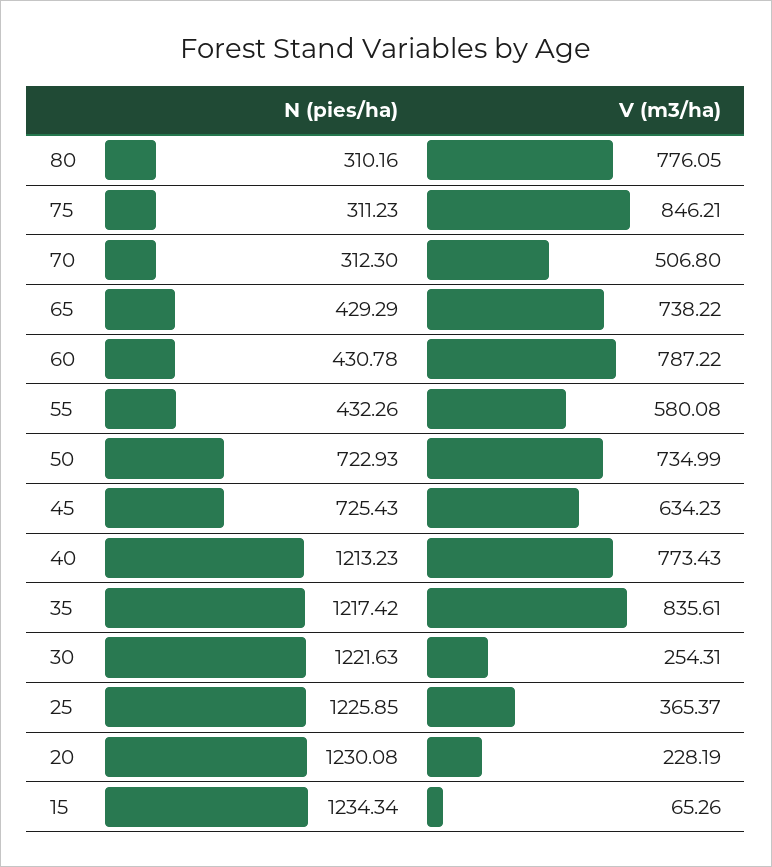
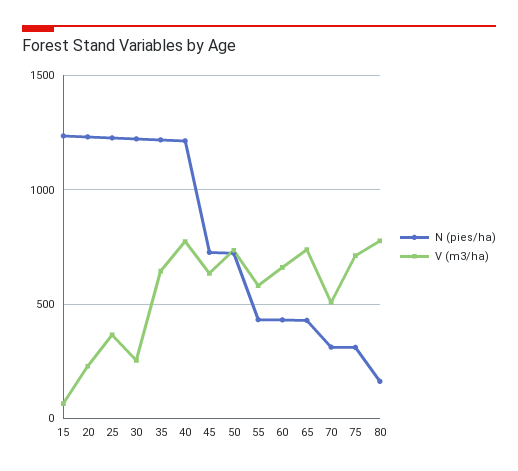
N (pies/ha), 80: 310.16 -> 150
V (m3/ha), 75: 846.21 -> 700
V (m3/ha), 60: 787.22 -> 650
V (m3/ha), 35: 835.61 -> 650

